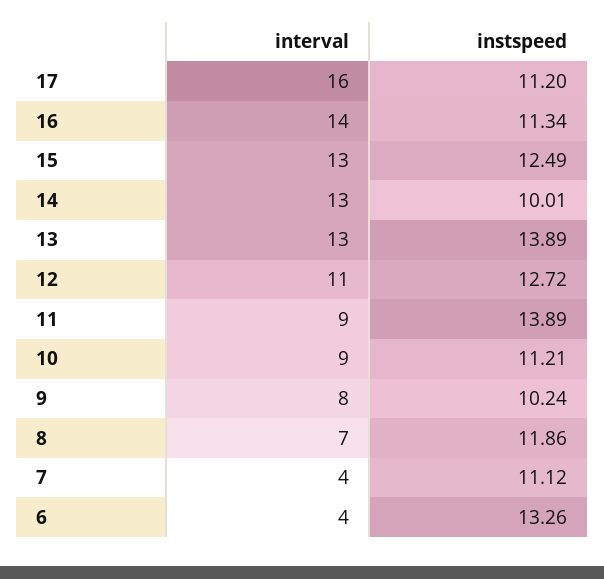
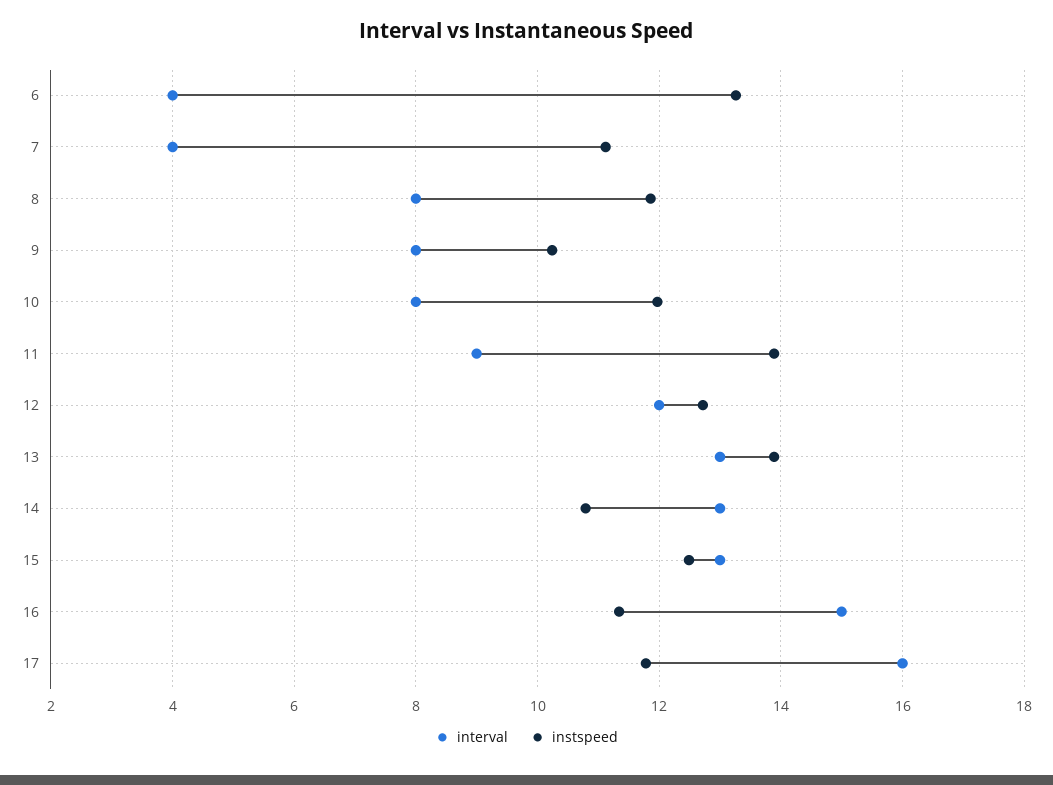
instspeed, 17: 11.2 -> 11.8
interval, 16: 14 -> 15
instspeed, 14: 10.01 -> 10.8
interval, 12: 11 -> 12
interval, 10: 9 -> 8
instspeed, 10: 11.21 -> 12
interval, 8: 7 -> 8

